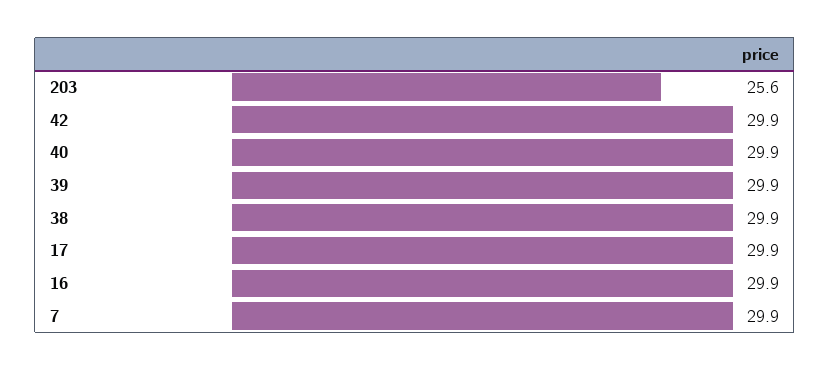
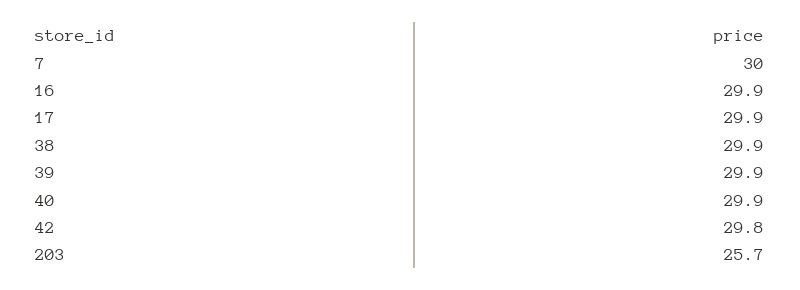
203: 25.6 -> 25.7
42: 29.9 -> 29.8
7: 29.9 -> 30

